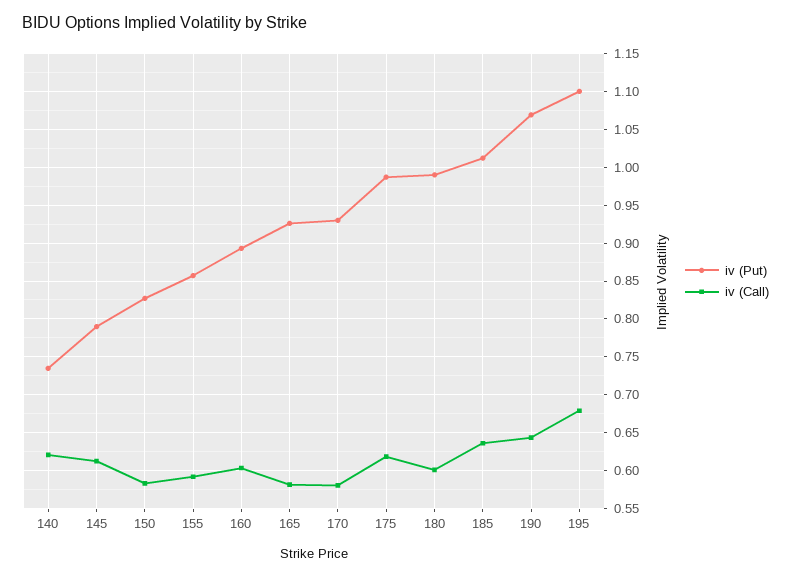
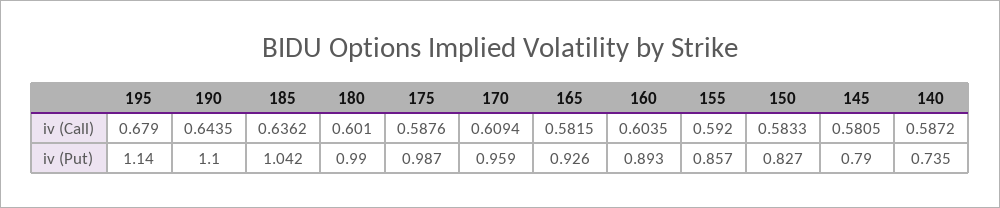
iv (Call), 140: 0.62 -> 0.5872
iv (Call), 145: 0.61 -> 0.5805
iv (Put), 170: 0.93 -> 0.959
iv (Call), 170: 0.58 -> 0.6094
iv (Call), 175: 0.62 -> 0.5876
iv (Put), 185: 1.01 -> 1.042
iv (Put), 190: 1.07 -> 1.1
iv (Put), 195: 1.1 -> 1.14

